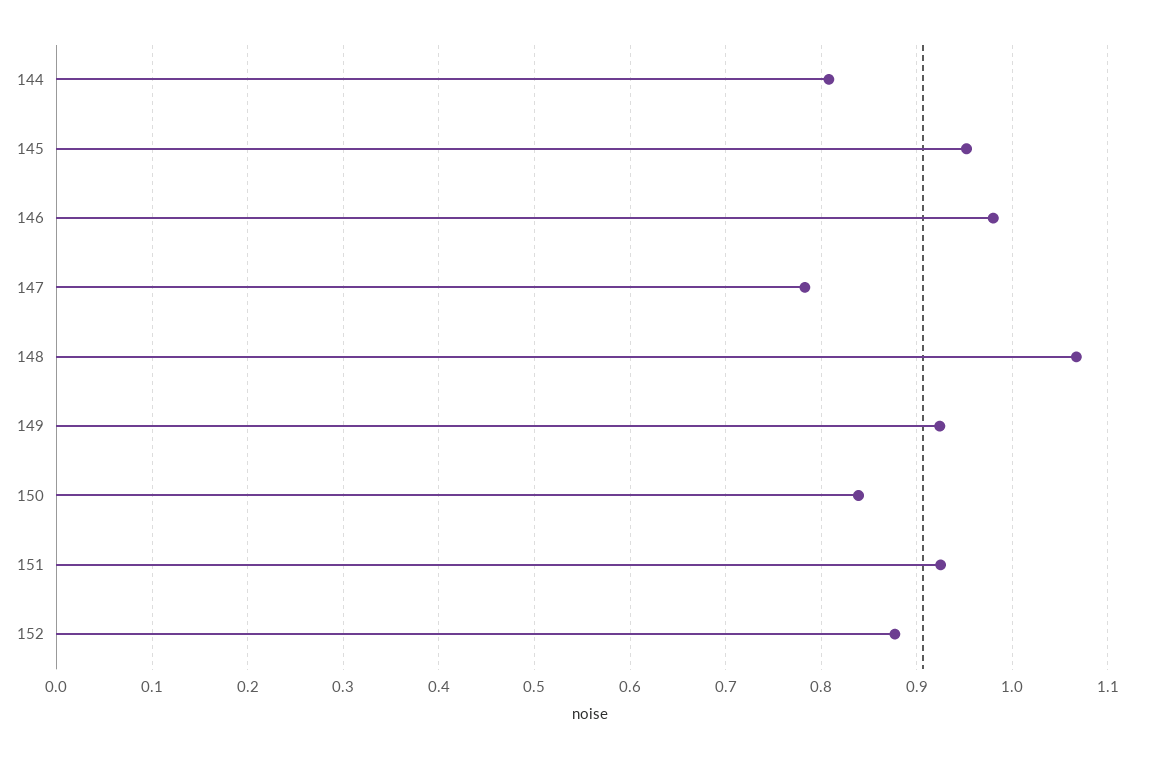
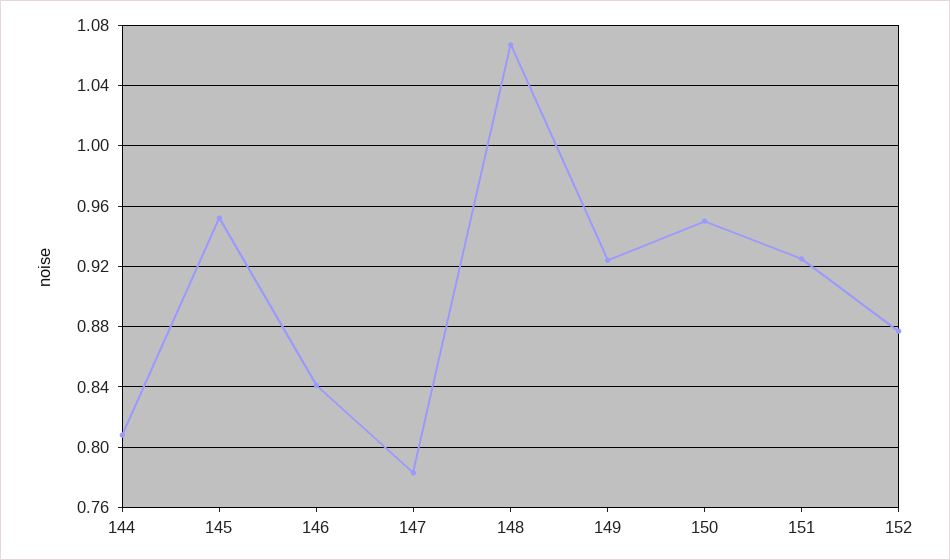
146: 0.98 -> 0.84
150: 0.84 -> 0.95

